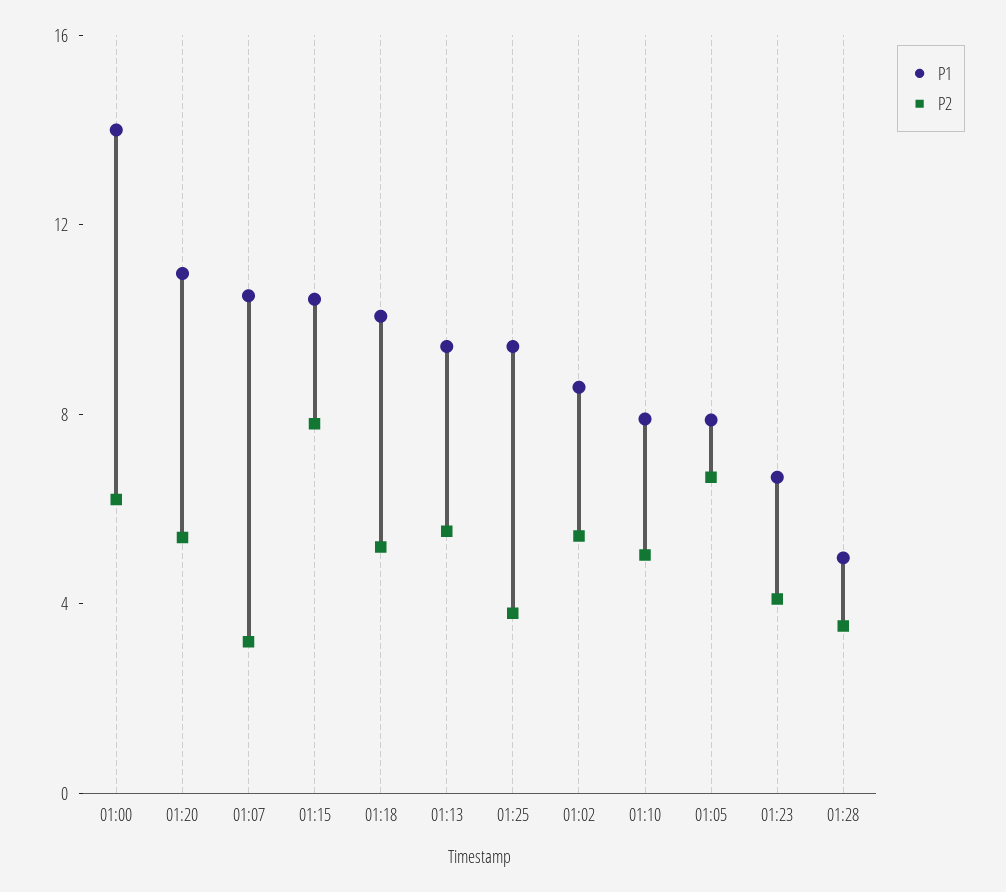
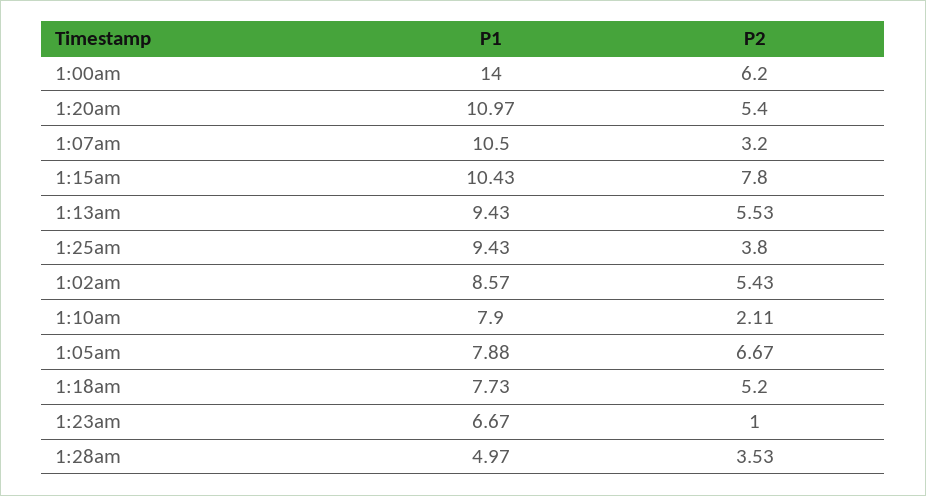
P1, 01:18: 10 -> 7.73
P2, 01:10: 5 -> 2.11
P2, 01:23: 4 -> 1

